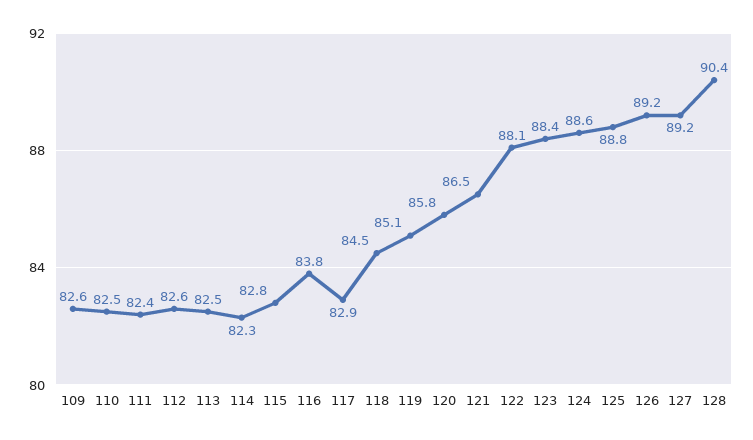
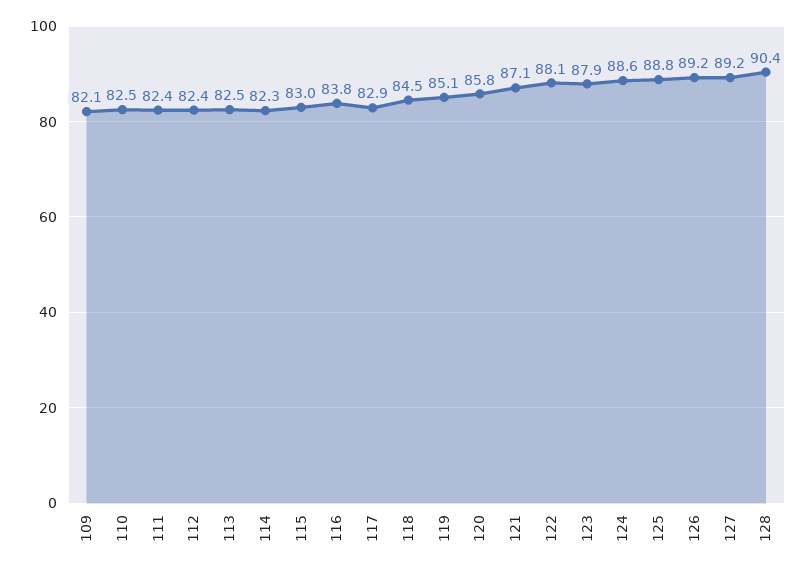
109: 82.6 -> 82.1
112: 82.6 -> 82.4
115: 82.8 -> 83
121: 86.5 -> 87.1
123: 88.4 -> 87.9

